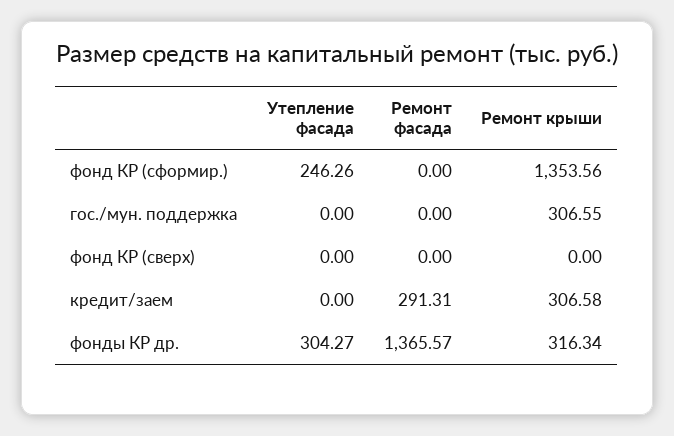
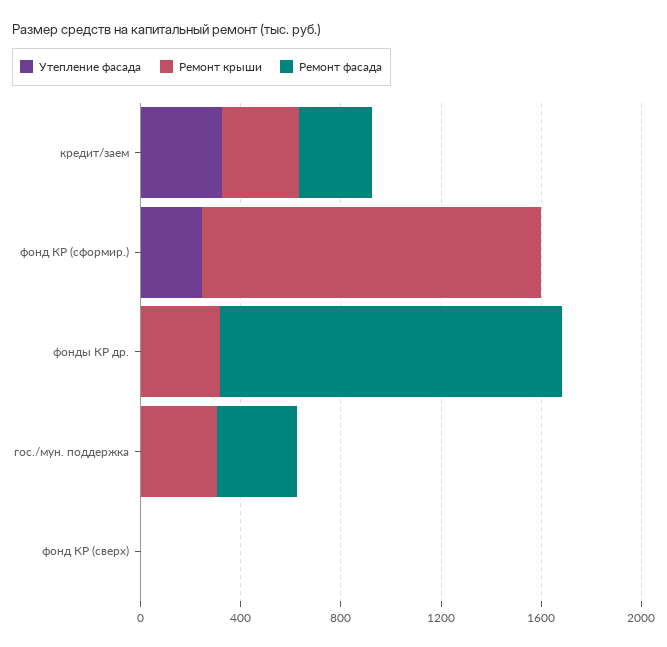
Ремонт фасада, гос./мун. поддержка: 0 -> 300
Утепление фасада, кредит/заем: 0 -> 300
Утепление фасада, фонды КР др.: 304.27 -> 0

